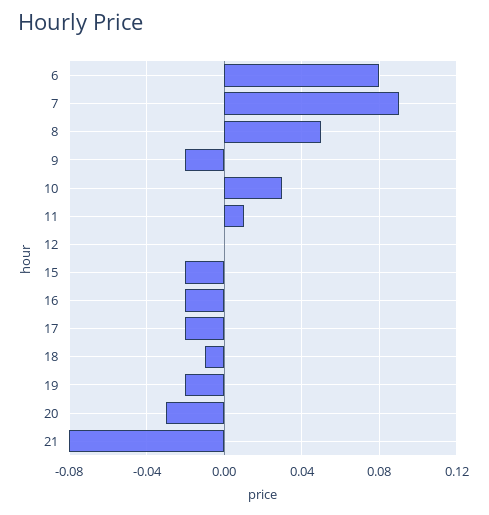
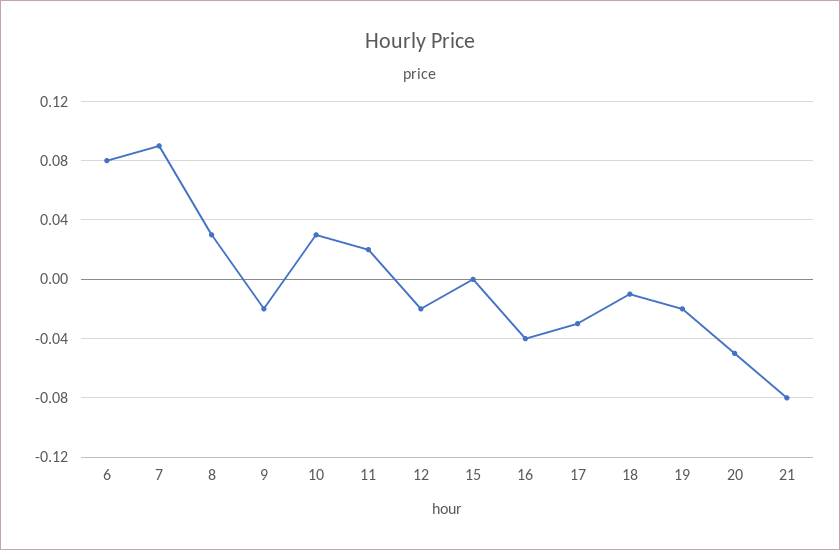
8: 0.05 -> 0.03
11: 0.01 -> 0.02
12: 0 -> -0.02
15: -0.02 -> 0
16: -0.02 -> -0.04
17: -0.02 -> -0.03
20: -0.03 -> -0.05

